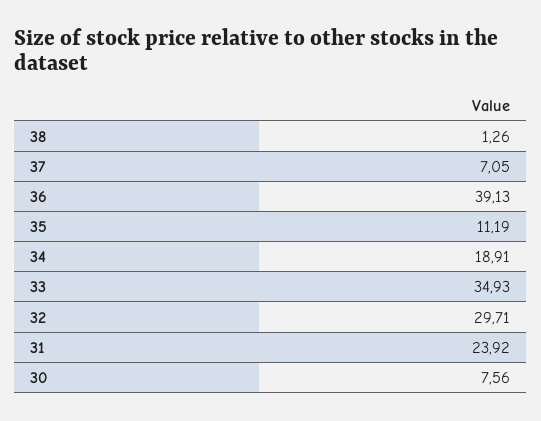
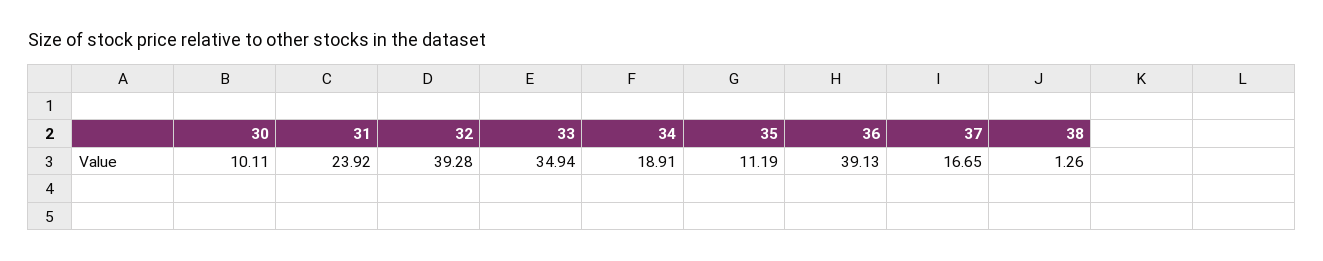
37: 7.05 -> 16.65
33: 34.93 -> 34.94
32: 29.71 -> 39.28
30: 7.56 -> 10.11

